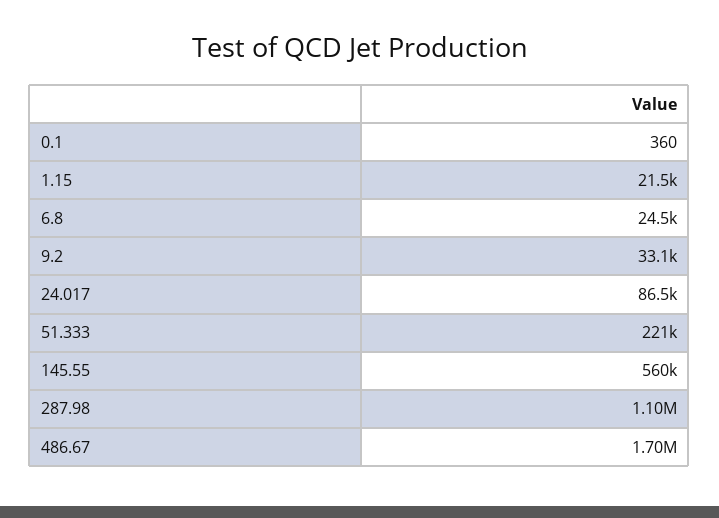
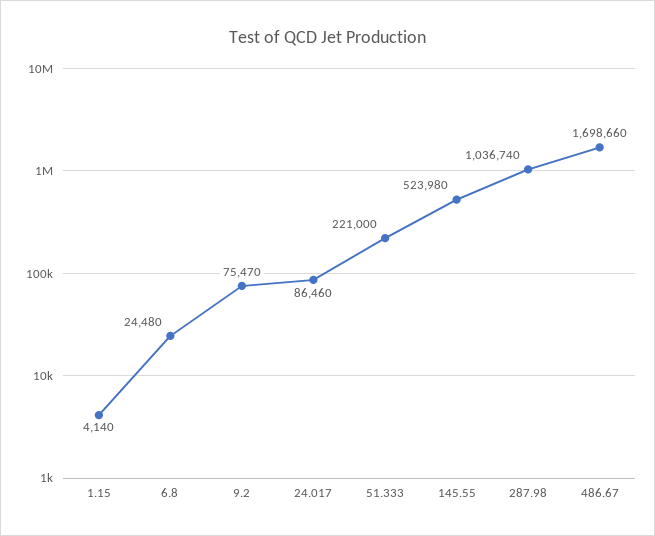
0.1: 360 -> none
1.15: 21500 -> 4140
9.2: 33100 -> 75470
145.55: 560000 -> 523980
287.98: 1100000 -> 1036740

